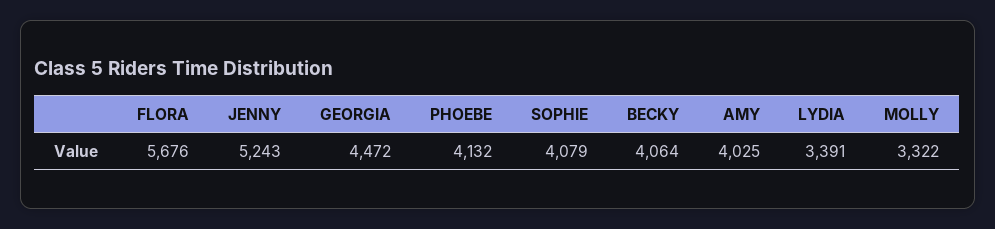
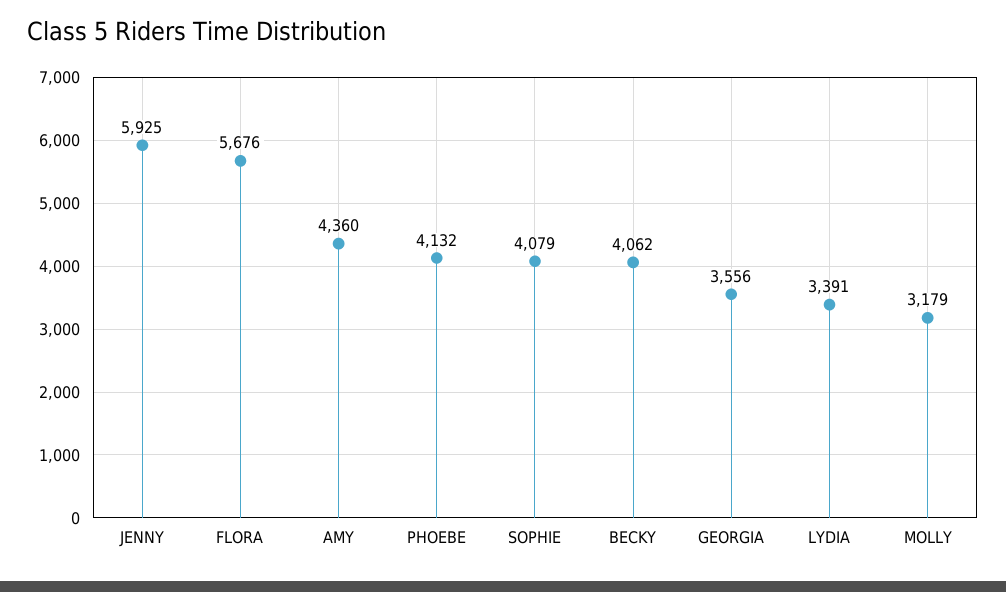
JENNY: 5243 -> 5925
GEORGIA: 4472 -> 3556
BECKY: 4064 -> 4062
AMY: 4025 -> 4360
MOLLY: 3322 -> 3179

